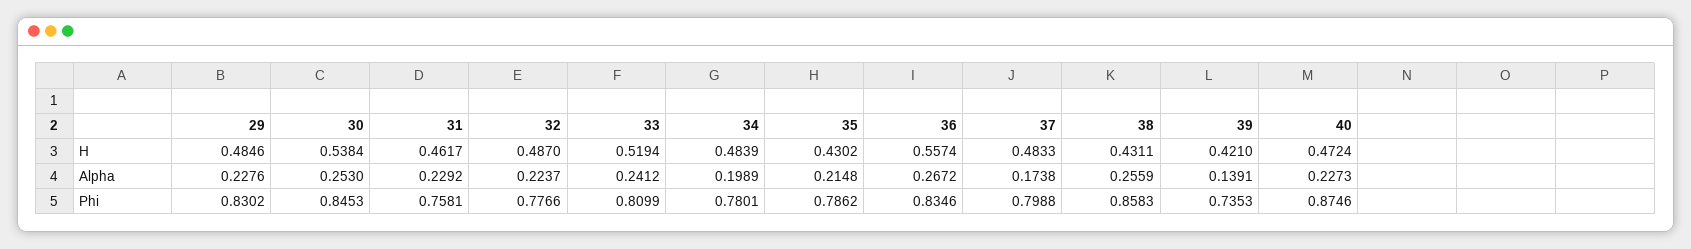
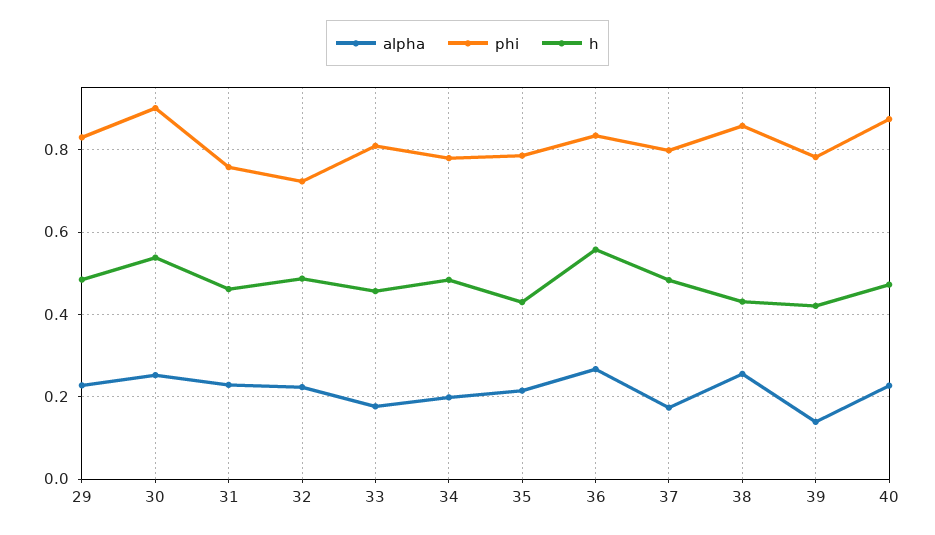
H, 33: 0.5194 -> 0.46
Alpha, 33: 0.2412 -> 0.18
Phi, 30: 0.8453 -> 0.9
Phi, 32: 0.7766 -> 0.72
Phi, 39: 0.7353 -> 0.78

